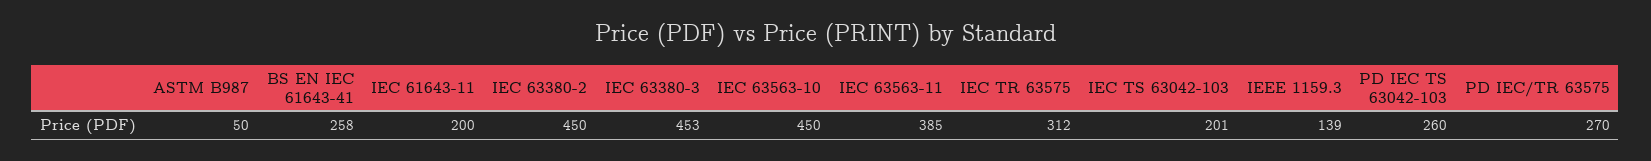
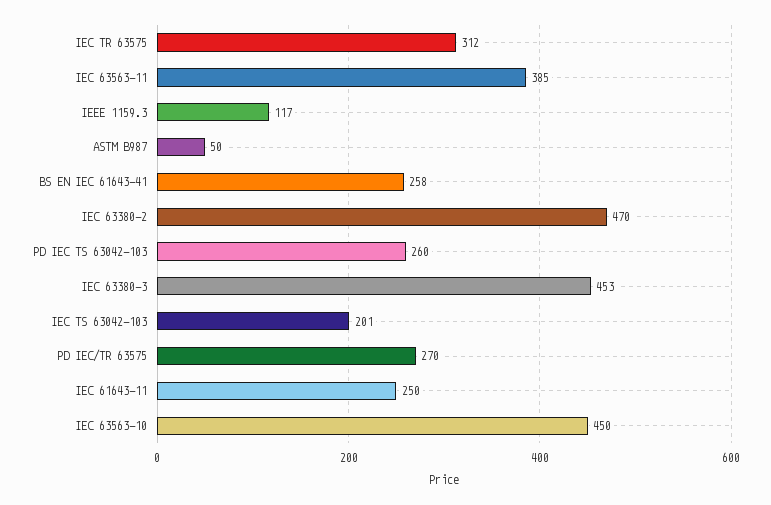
IEC 61643-11: 200 -> 250
IEC 63380-2: 450 -> 470
IEEE 1159.3: 139 -> 117

